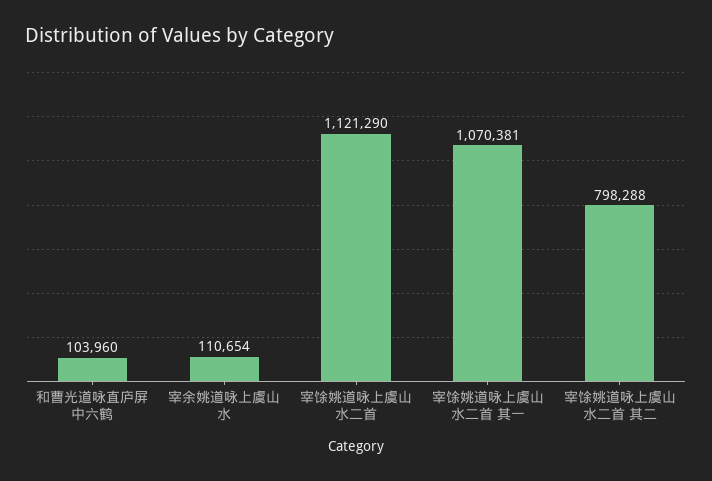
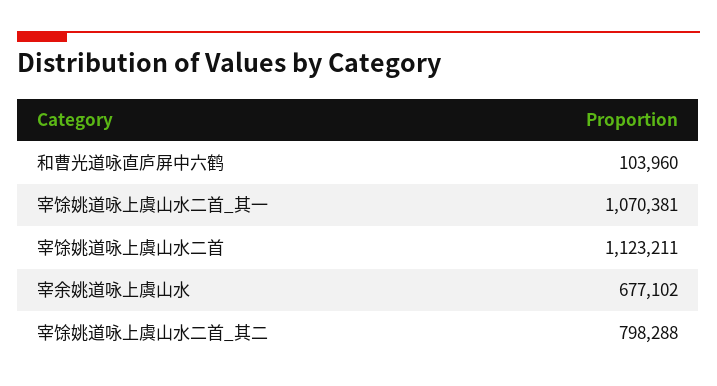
宰余姚道咏上虞山水: 110654 -> 677102
宰馀姚道咏上虞山水二首: 1121290 -> 1123211

